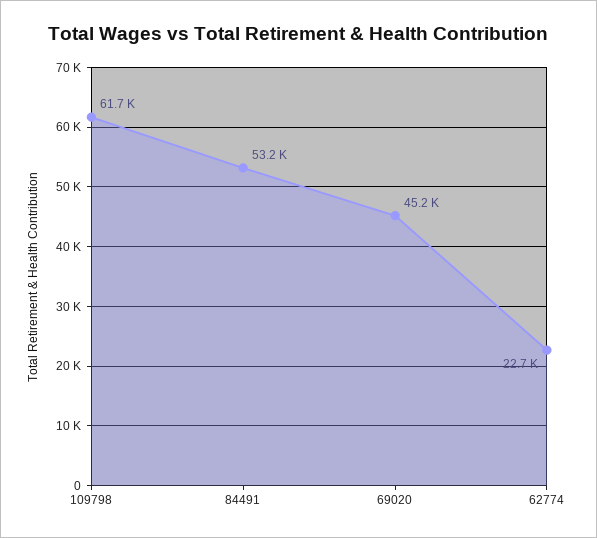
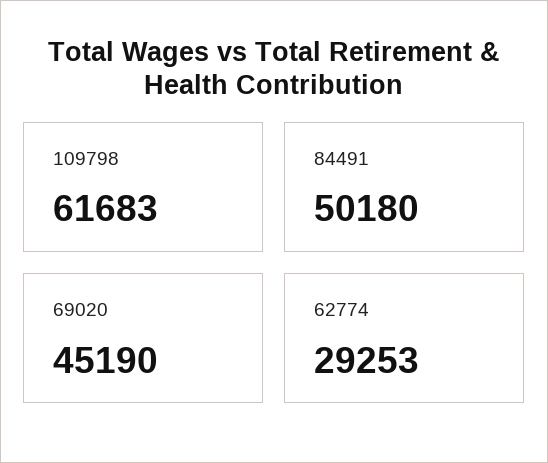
84491: 53200 -> 50180
62774: 22700 -> 29253

